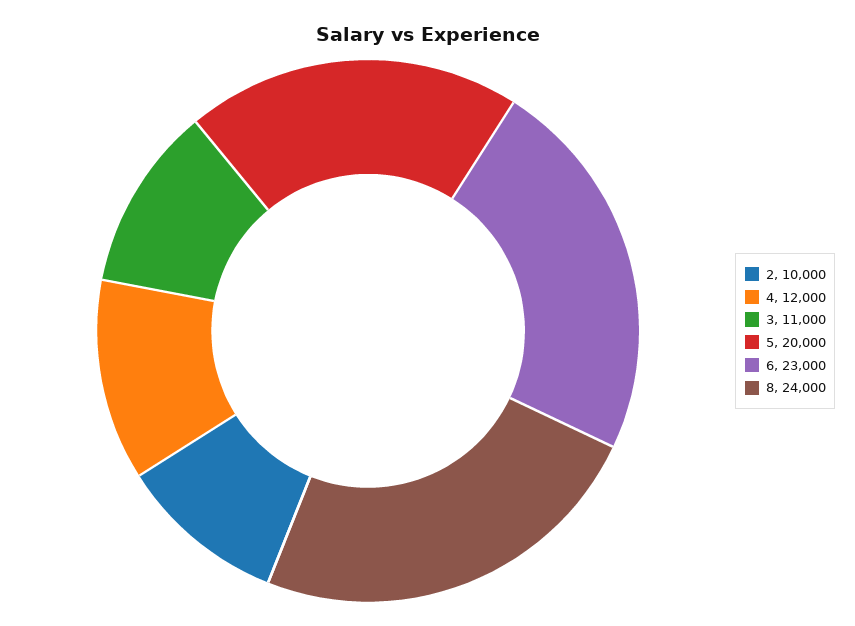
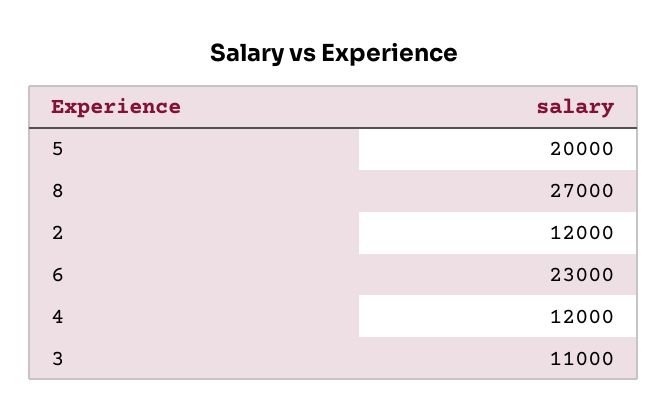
2: 10000 -> 12000
8: 24000 -> 27000

